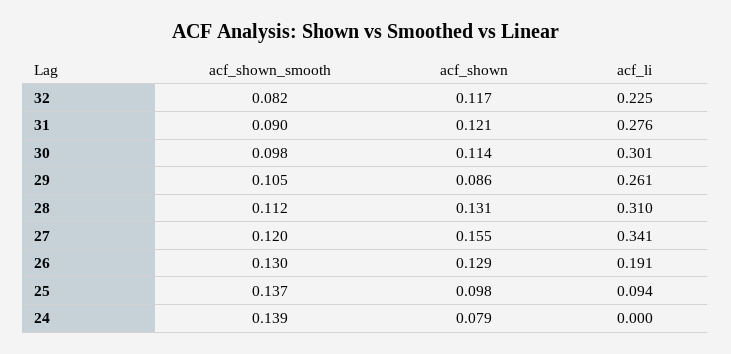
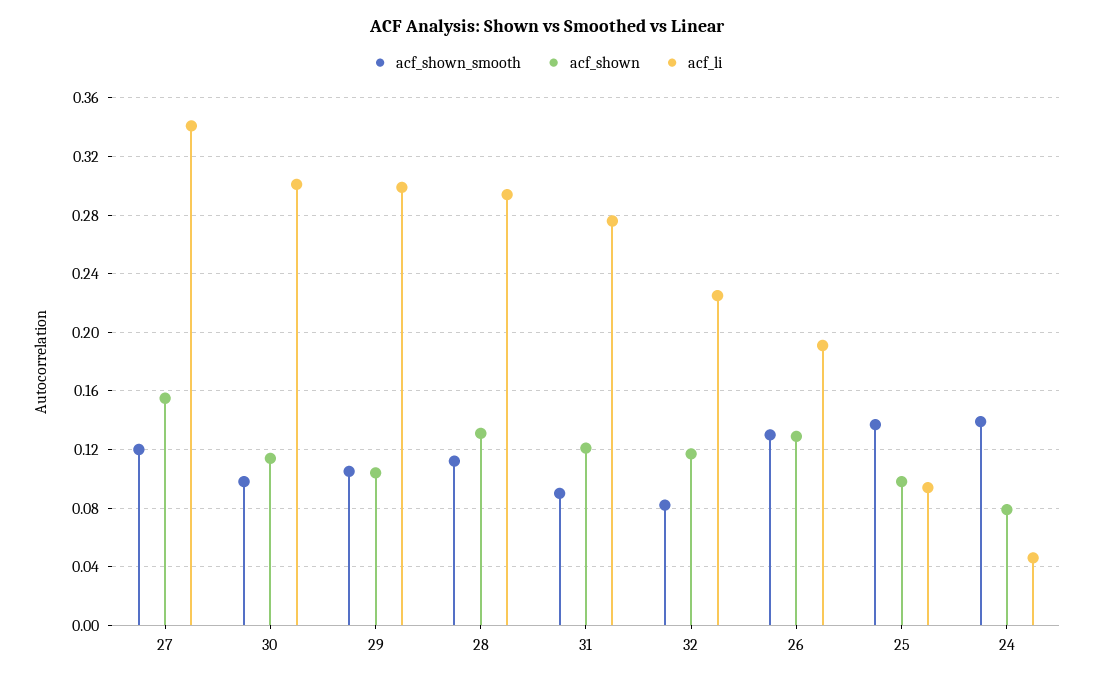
acf_shown, 29: 0.086 -> 0.105
acf_li, 29: 0.261 -> 0.3
acf_li, 28: 0.31 -> 0.295
acf_li, 24: 0 -> 0.045

